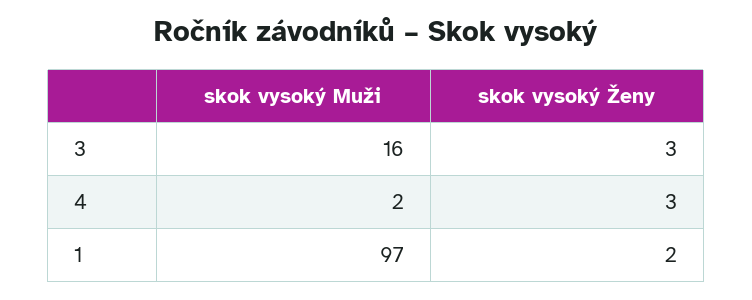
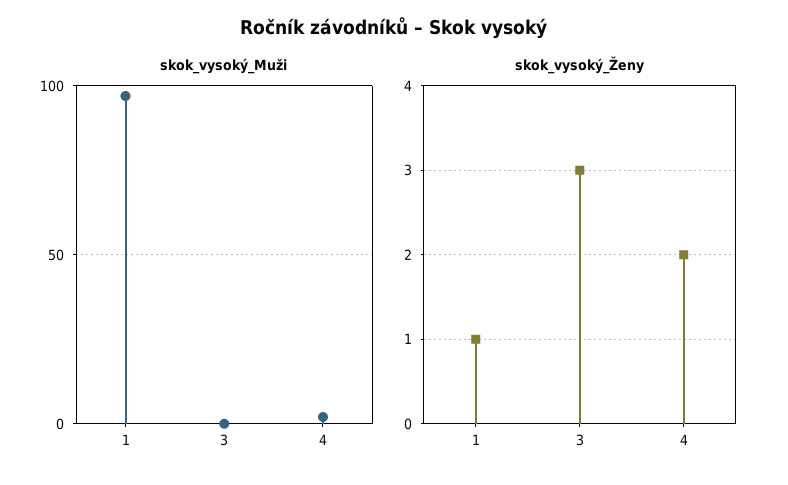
skok vysoký Muži, 3: 16 -> 0
skok vysoký Ženy, 4: 3 -> 2
skok vysoký Ženy, 1: 2 -> 1

